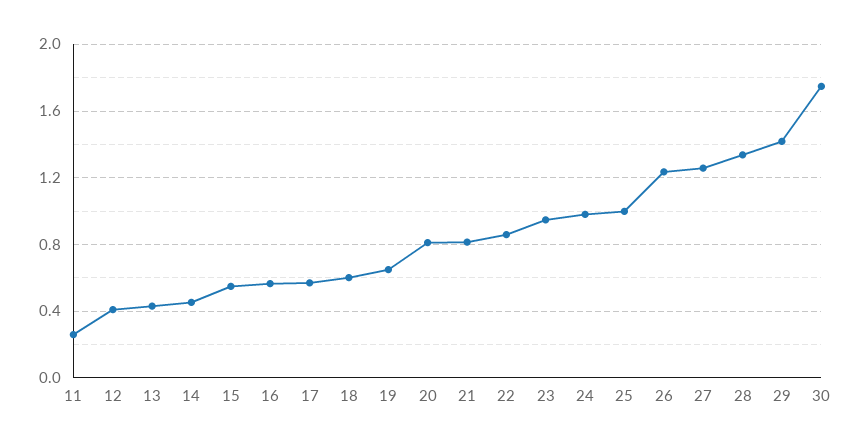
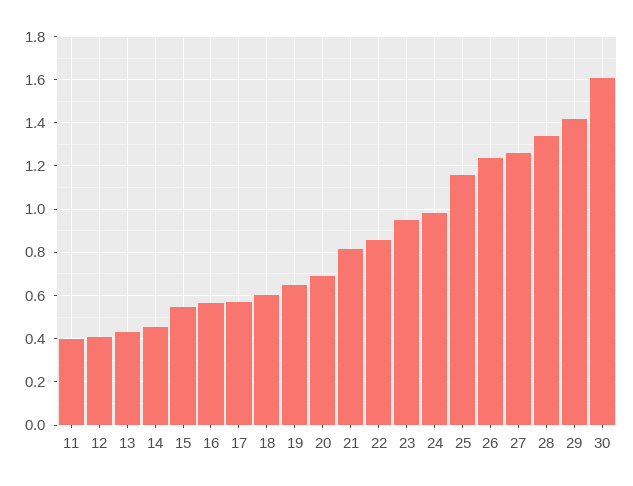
11: 0.25 -> 0.4
20: 0.8 -> 0.7
25: 1 -> 1.15
30: 1.75 -> 1.6

